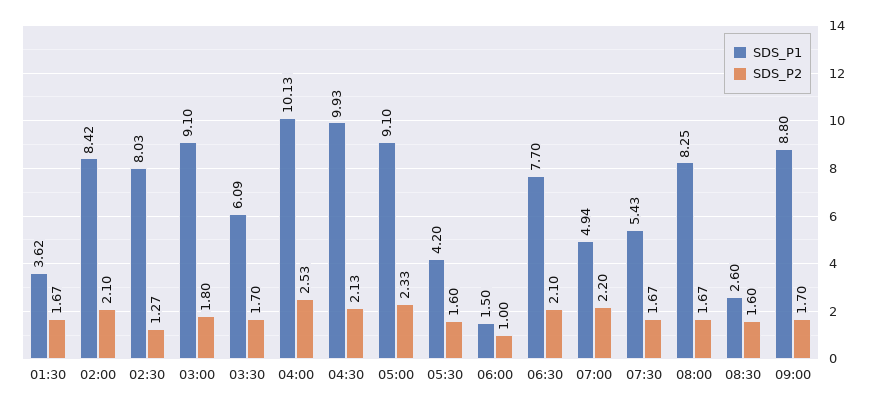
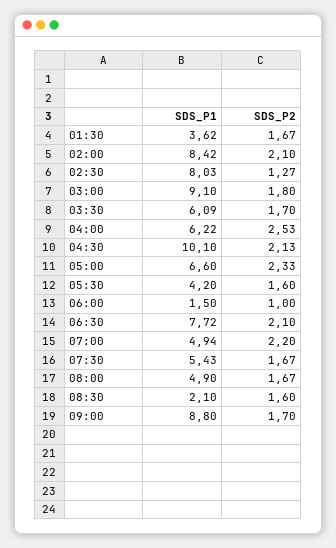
SDS_P1, 04:00: 10.13 -> 6.22
SDS_P1, 04:30: 9.93 -> 10.1
SDS_P1, 05:00: 9.1 -> 6.6
SDS_P1, 06:30: 7.7 -> 7.72
SDS_P1, 08:00: 8.25 -> 4.9
SDS_P1, 08:30: 2.6 -> 2.1

